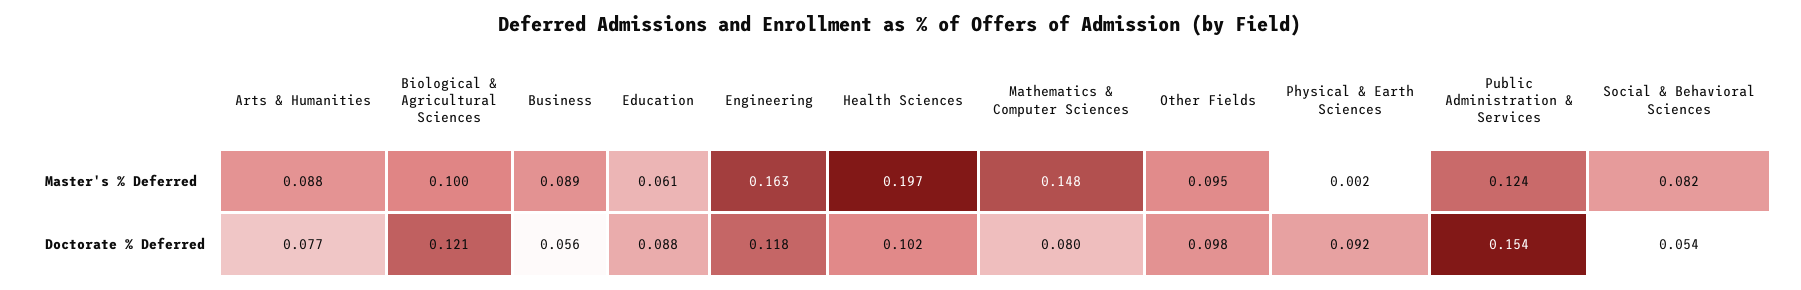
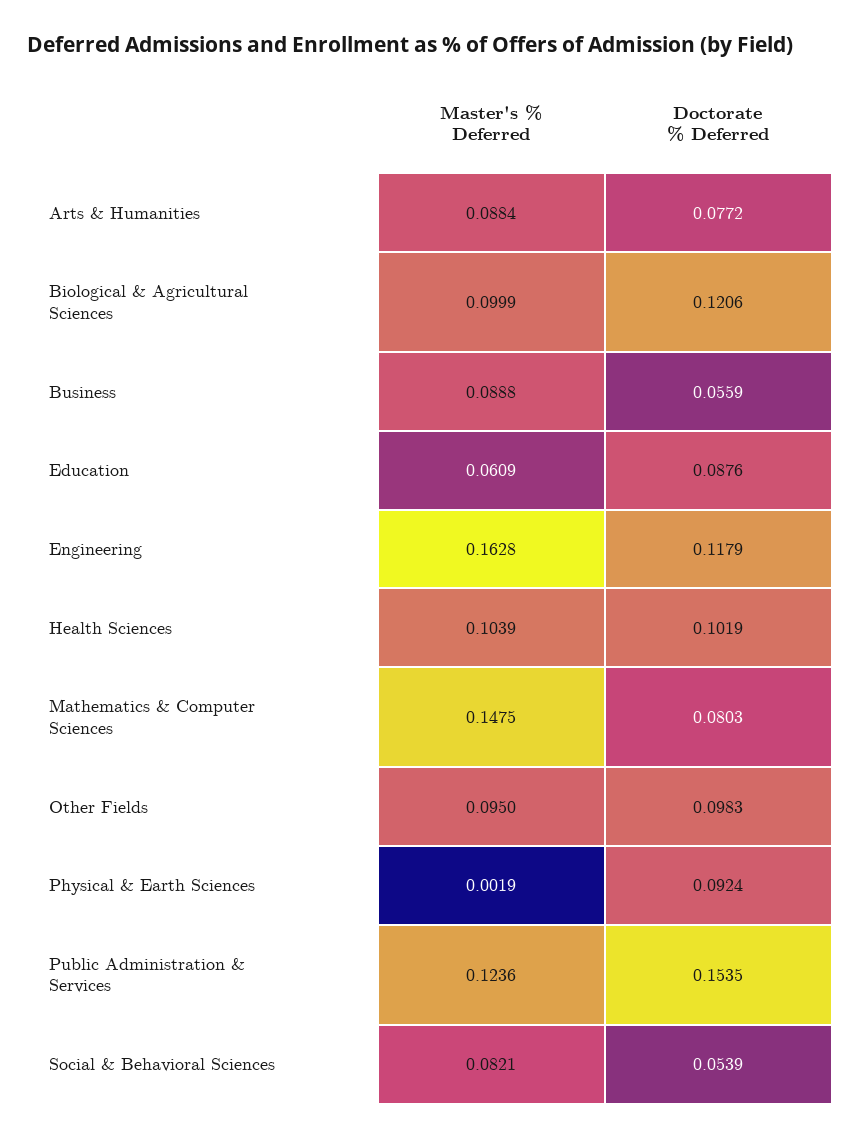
Health Sciences, Master's % Deferred: 0.197 -> 0.1039

